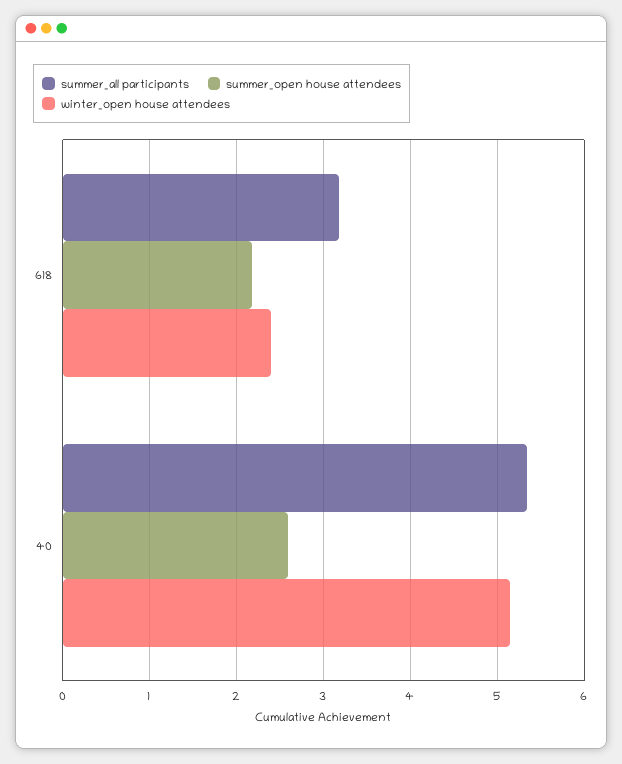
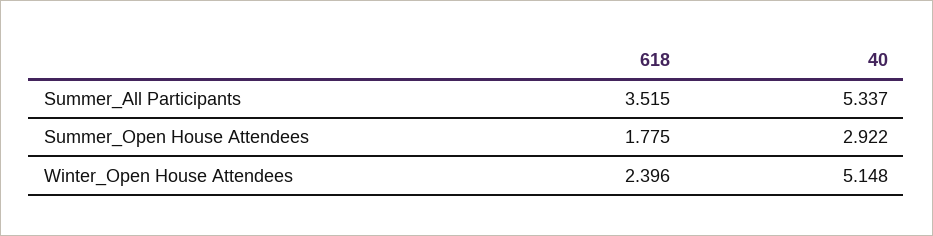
summer_all participants, 618: 3.2 -> 3.515
summer_open house attendees, 618: 2.2 -> 1.775
summer_open house attendees, 40: 2.6 -> 2.922

